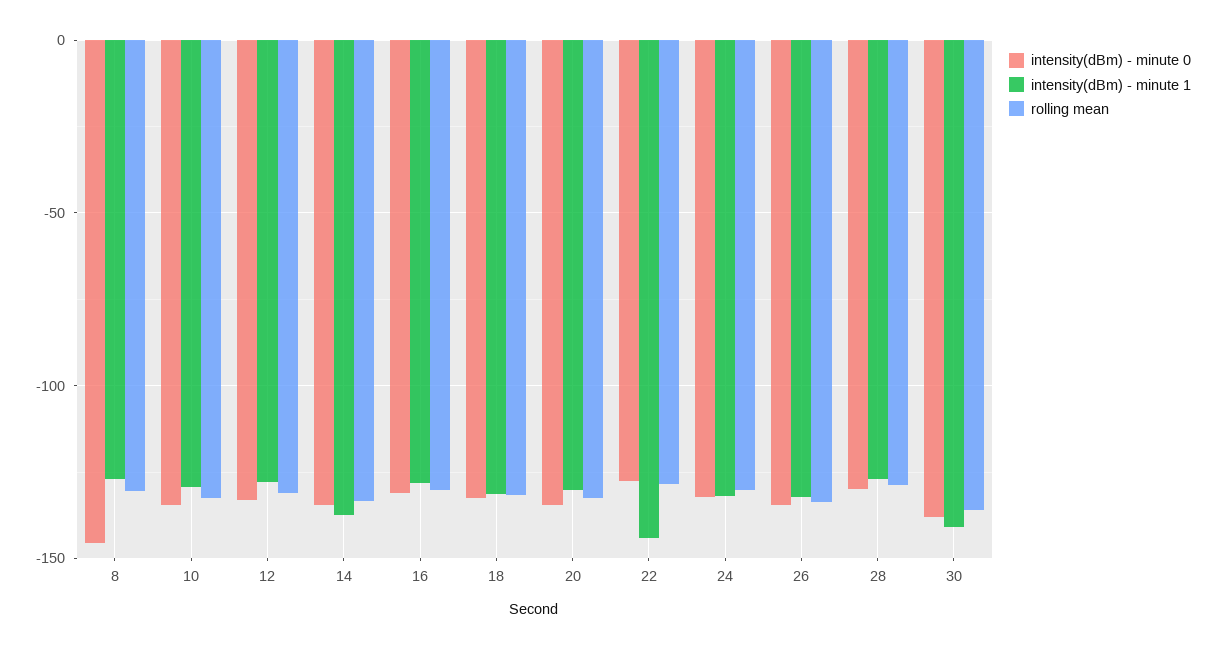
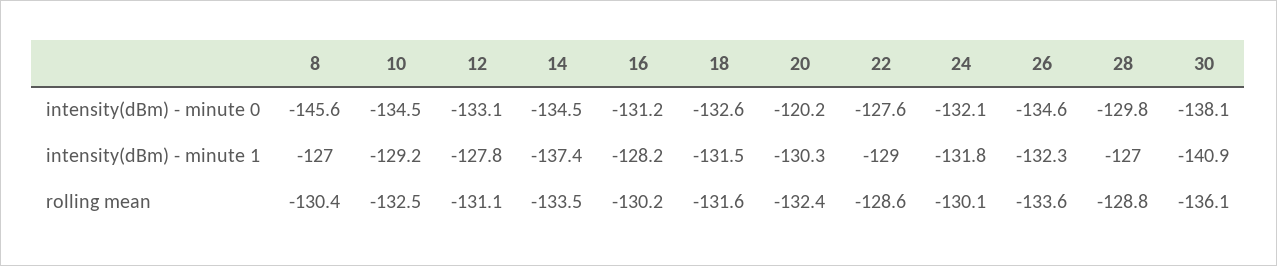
intensity(dBm) - minute 0, 20: -135 -> -120.2
intensity(dBm) - minute 1, 22: -145 -> -129

